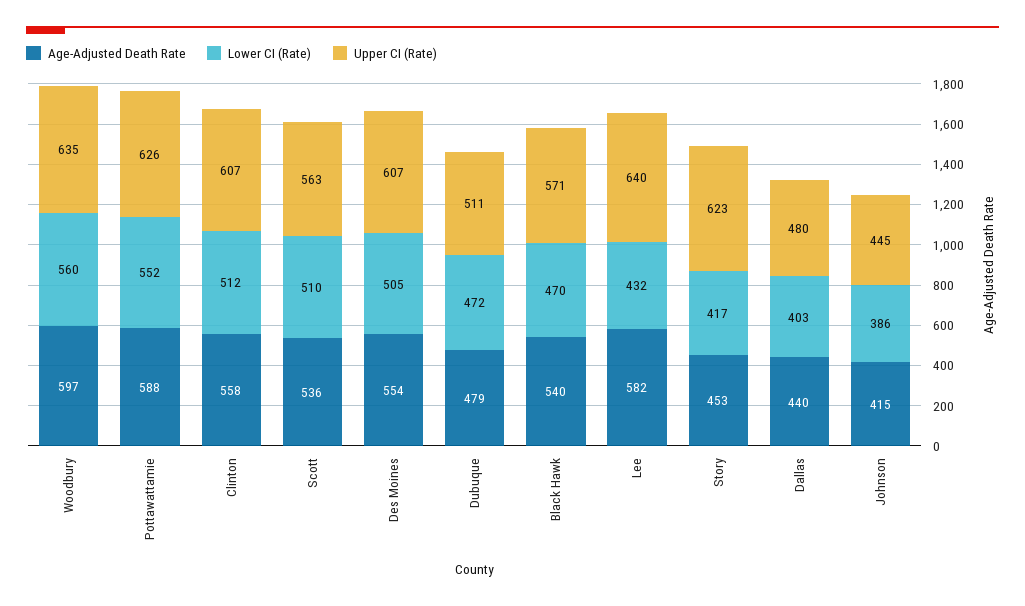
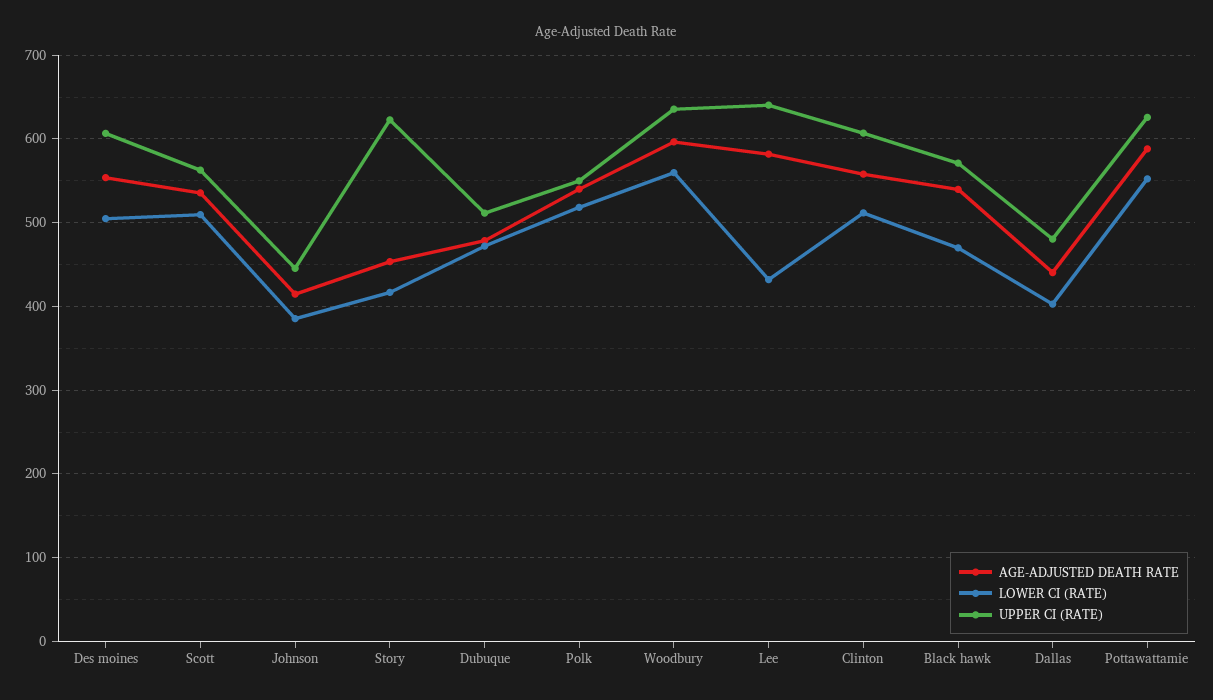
Age-Adjusted Death Rate, Polk: none -> 540
Lower CI (Rate), Polk: none -> 520
Upper CI (Rate), Polk: none -> 550

